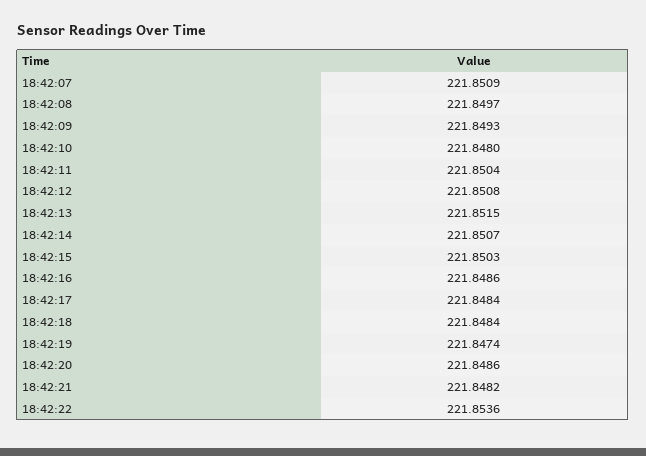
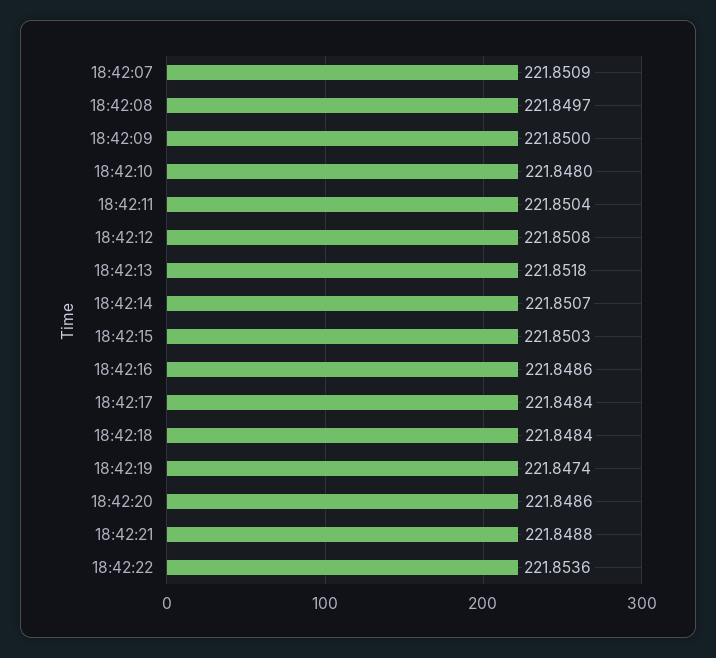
18:42:09: 221.8493 -> 221.85
18:42:13: 221.8515 -> 221.8518
18:42:21: 221.8482 -> 221.8488

